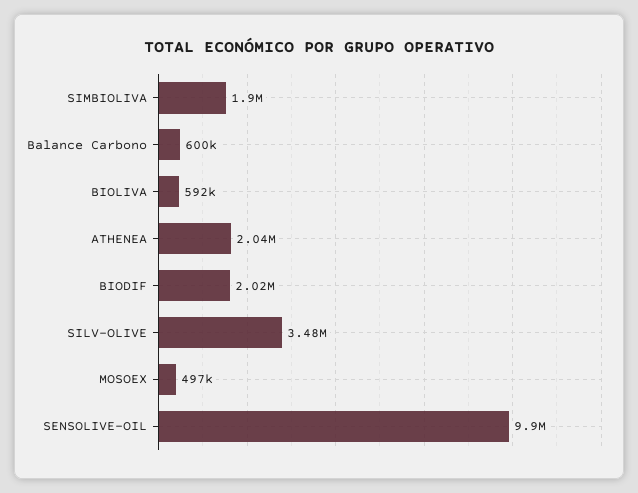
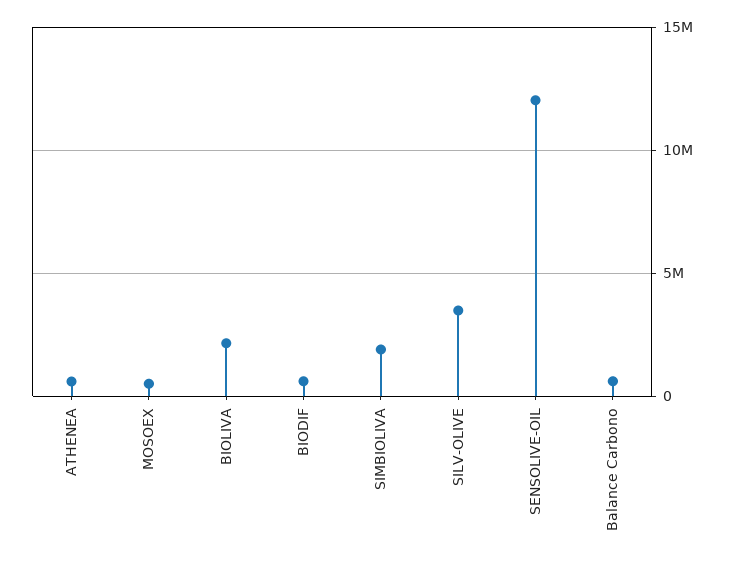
BIOLIVA: 592000 -> 2000000
ATHENEA: 2040000 -> 500000
BIODIF: 2020000 -> 500000
SENSOLIVE-OIL: 9900000 -> 12000000

